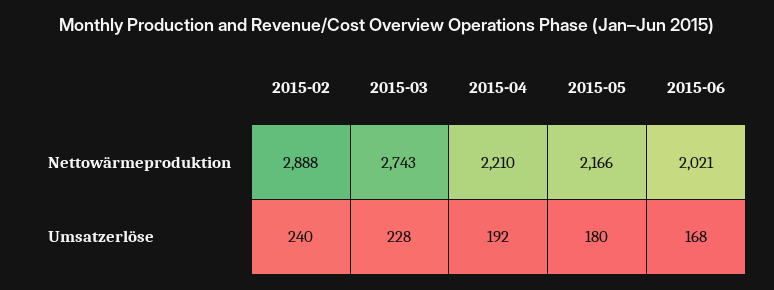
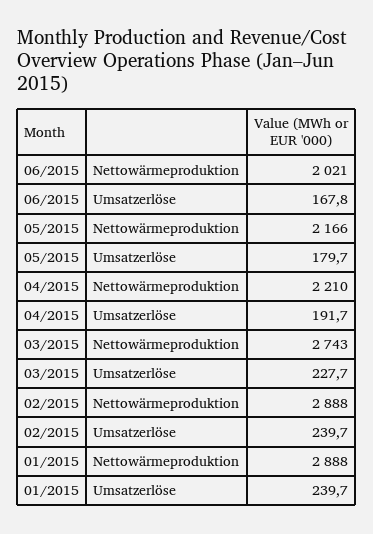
01/2015, Nettowärmeproduktion: none -> 2888
01/2015, Umsatzerlöse: none -> 239.7

